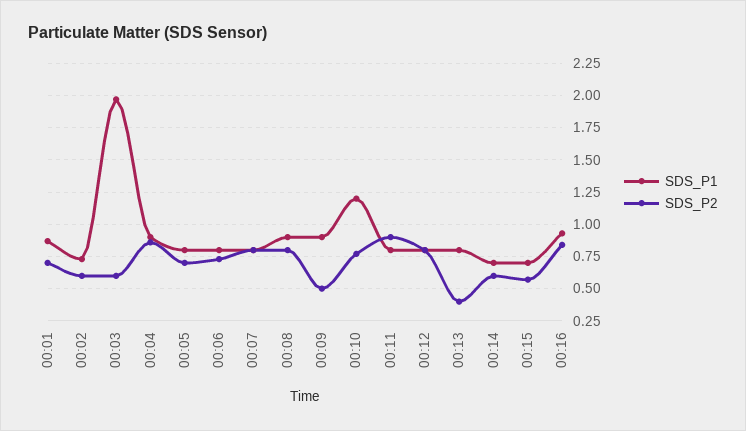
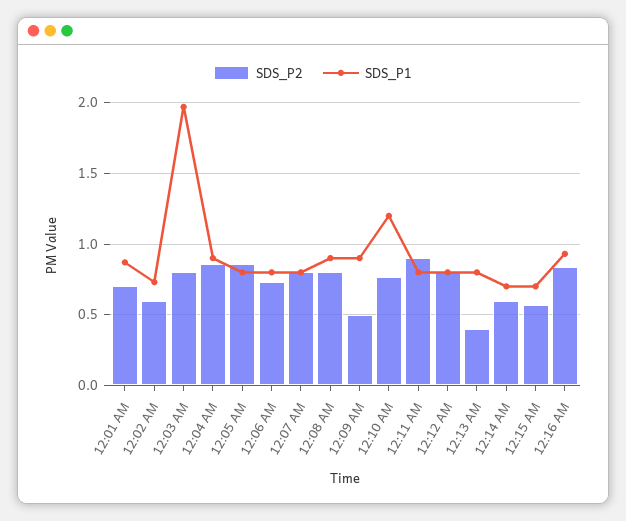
SDS_P2, 00:03: 0.6 -> 0.8
SDS_P2, 00:05: 0.7 -> 0.85

